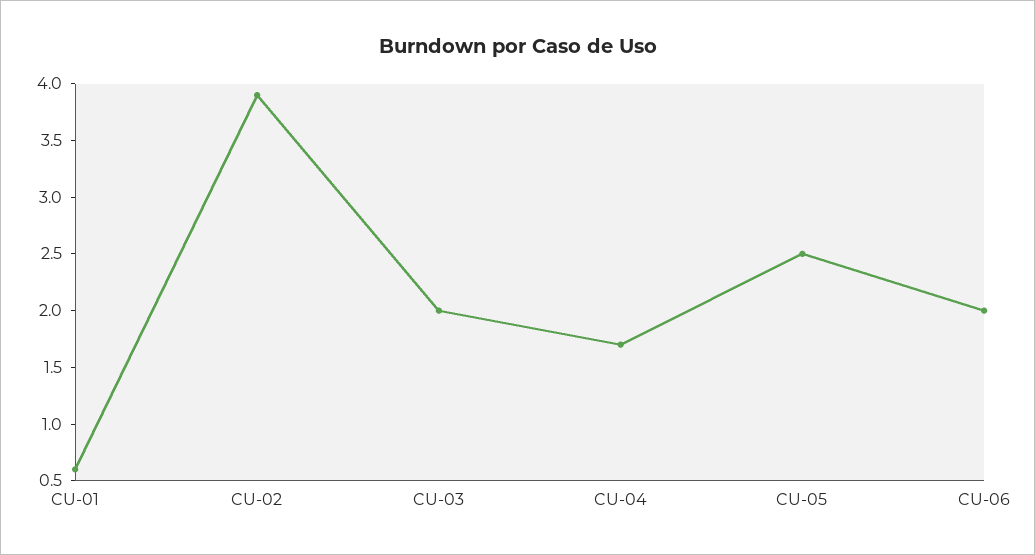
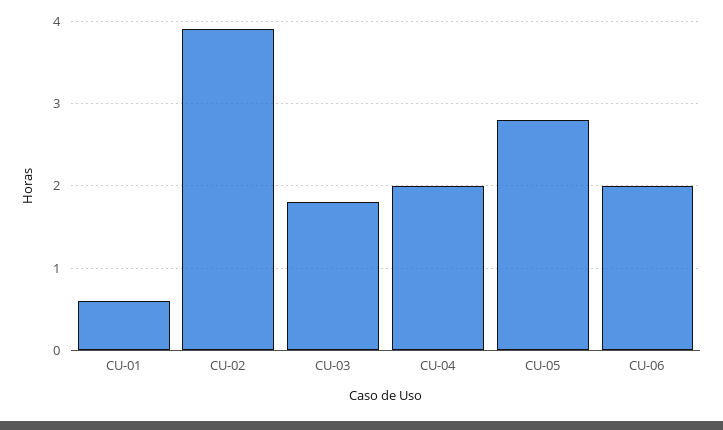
CU-03: 2 -> 1.8
CU-04: 1.7 -> 2
CU-05: 2.5 -> 2.8

